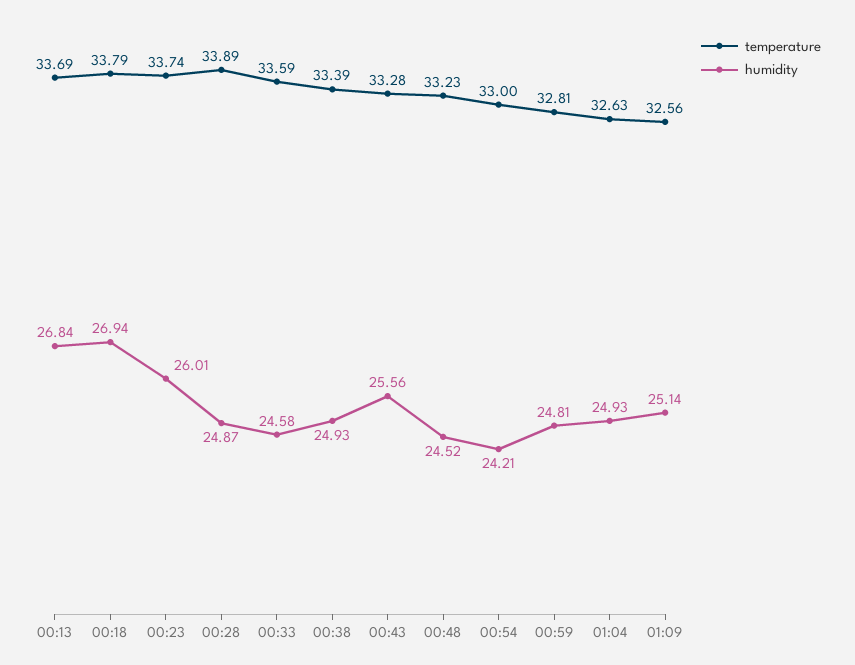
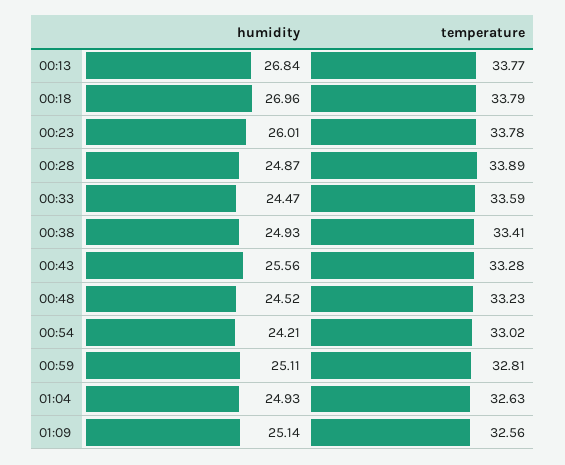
temperature, 00:13: 33.69 -> 33.77
humidity, 00:18: 26.94 -> 26.96
temperature, 00:23: 33.74 -> 33.78
humidity, 00:33: 24.58 -> 24.47
temperature, 00:38: 33.39 -> 33.41
temperature, 00:54: 33 -> 33.02
humidity, 00:59: 24.81 -> 25.11

